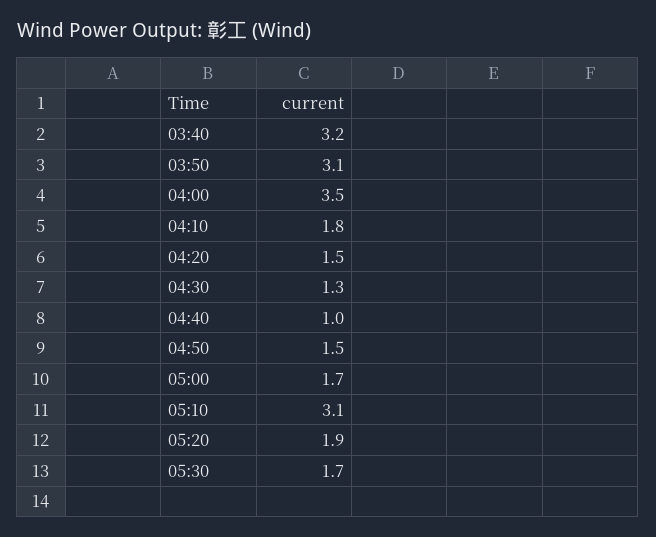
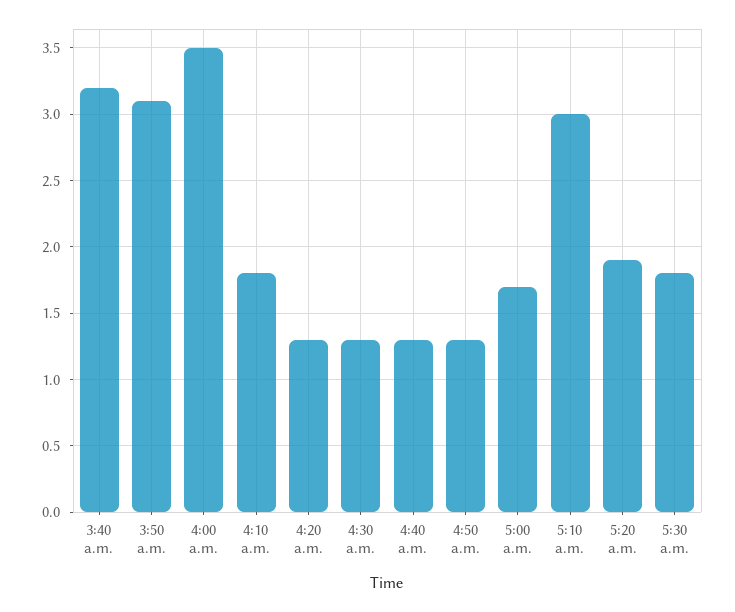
04:20: 1.5 -> 1.3
04:40: 1 -> 1.3
04:50: 1.5 -> 1.3
05:10: 3.1 -> 3
05:30: 1.7 -> 1.8

